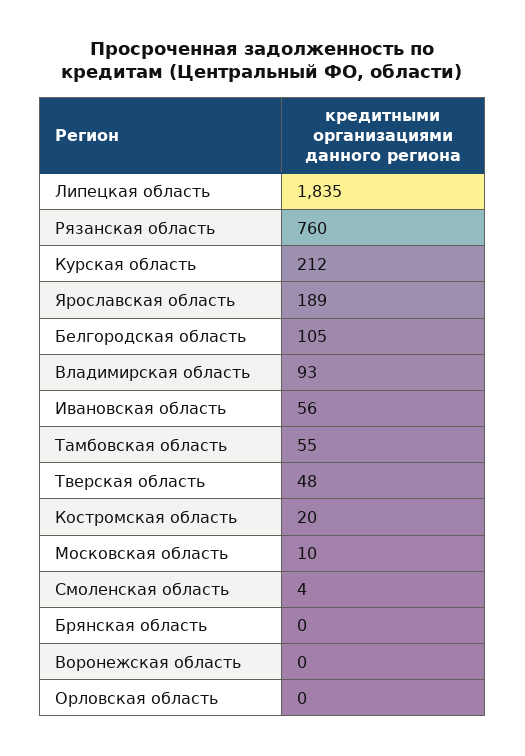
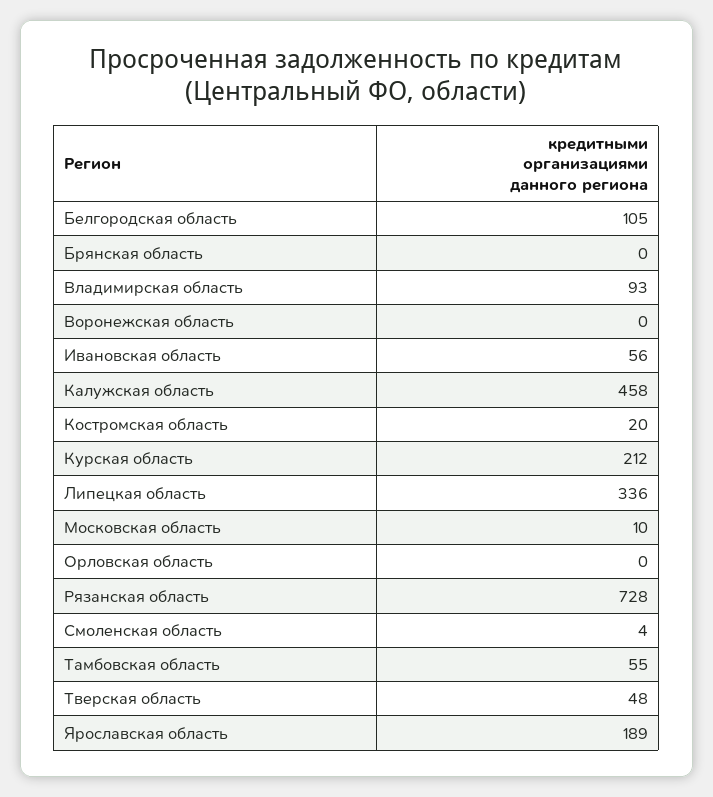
Липецкая область: 1835 -> 336
Рязанская область: 760 -> 728
Калужская область: none -> 458

